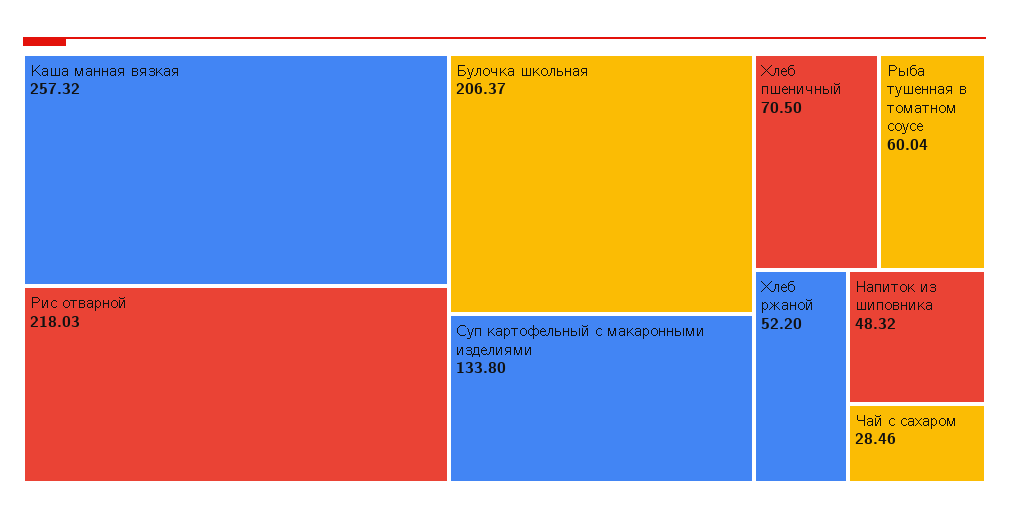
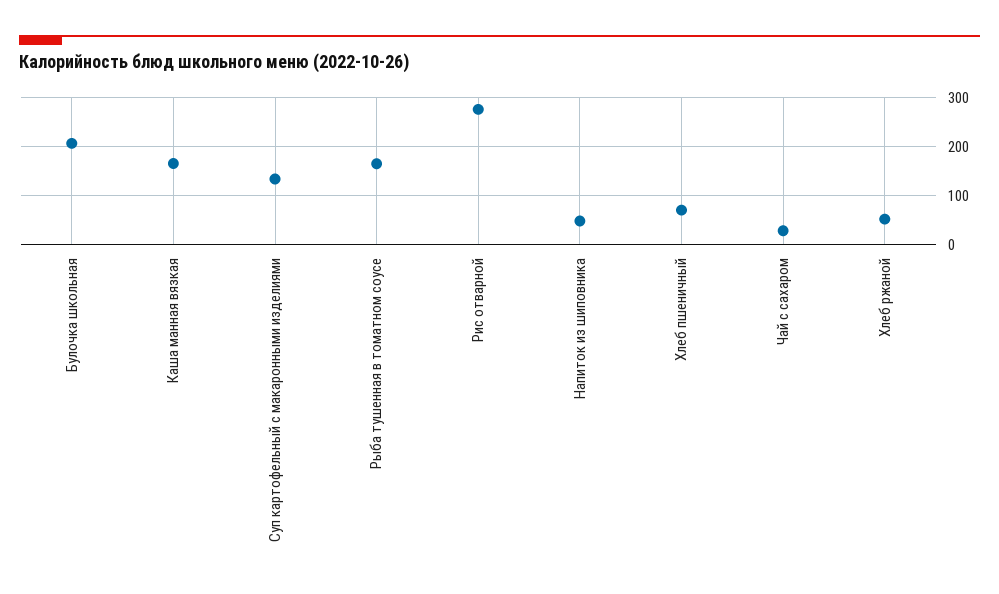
Каша манная вязкая: 257.32 -> 160
Рис отварной: 218.03 -> 280
Рыба тушенная в томатном соусе: 60.04 -> 160

